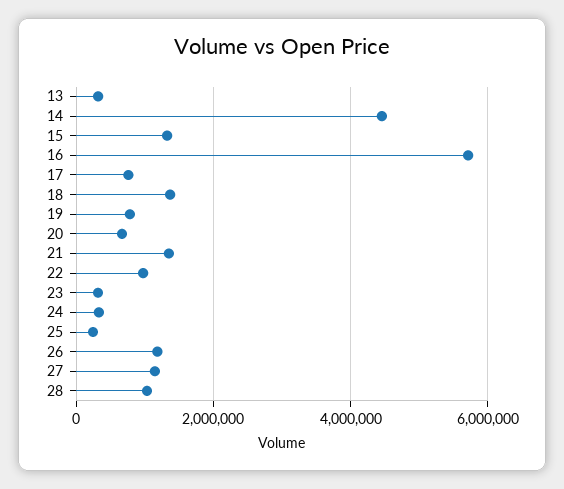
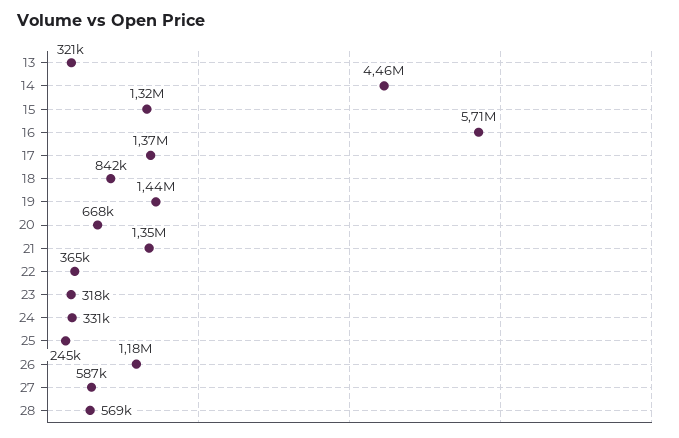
17: 800000 -> 1370000
18: 1400000 -> 842000
19: 800000 -> 1440000
22: 1000000 -> 365000
27: 1200000 -> 587000
28: 1000000 -> 569000

